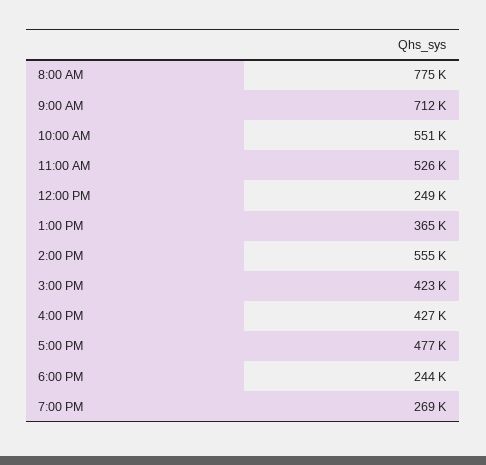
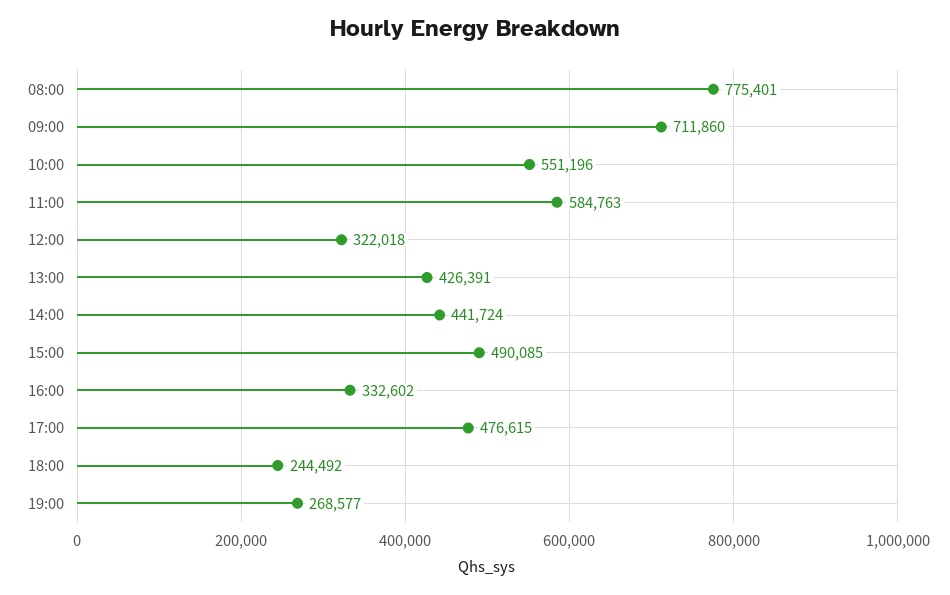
11:00 AM: 526000 -> 584763
12:00 PM: 249000 -> 322018
1:00 PM: 365000 -> 426391
2:00 PM: 555000 -> 441724
3:00 PM: 423000 -> 490085
4:00 PM: 427000 -> 332602

